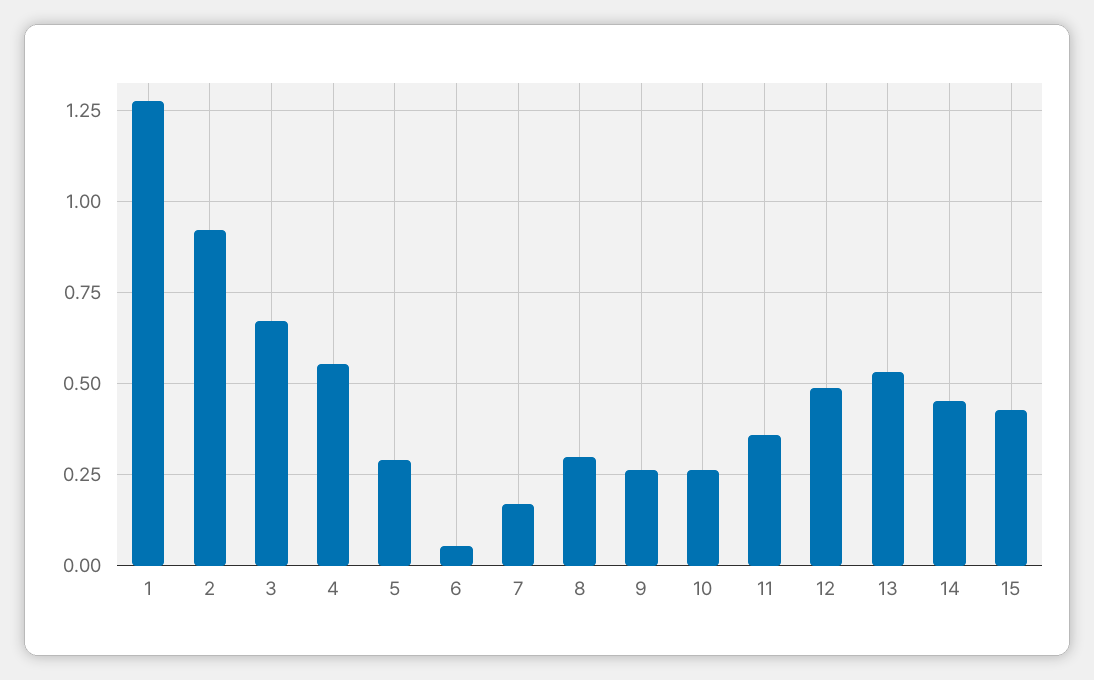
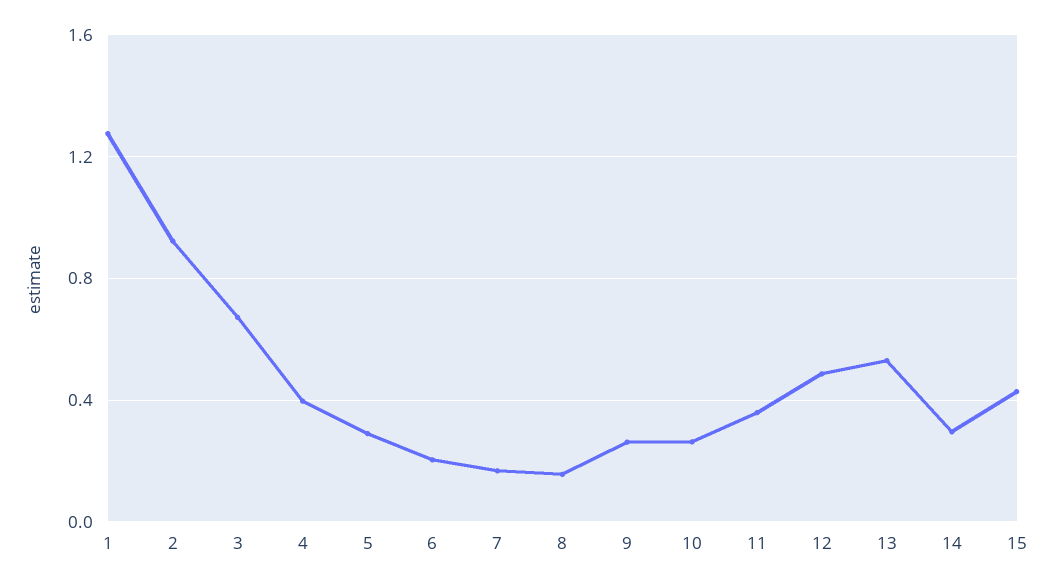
4: 0.55 -> 0.4
6: 0.05 -> 0.2
8: 0.3 -> 0.15
14: 0.45 -> 0.3

